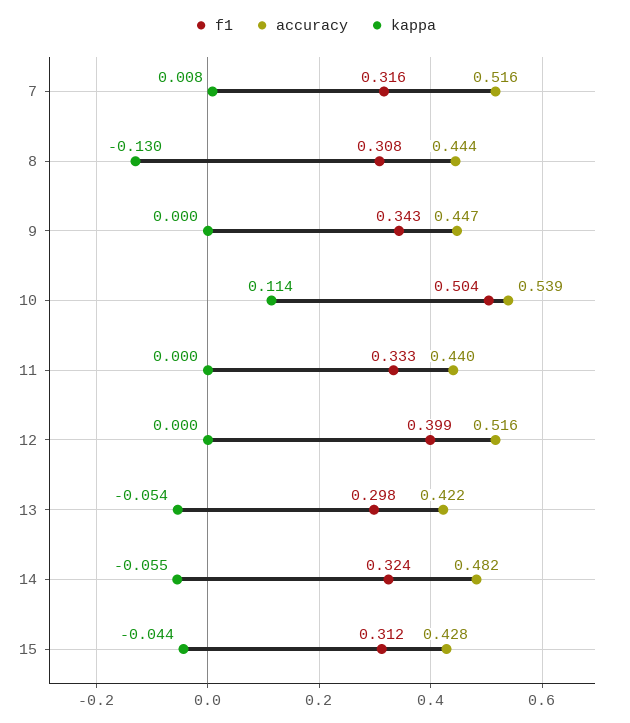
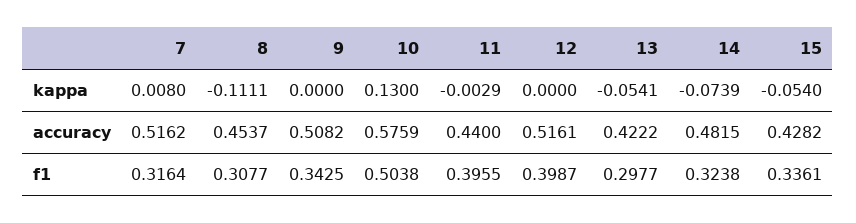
accuracy, 8: 0.444 -> 0.4537
kappa, 8: -0.13 -> -0.1111
accuracy, 9: 0.447 -> 0.5082
accuracy, 10: 0.539 -> 0.5759
kappa, 10: 0.114 -> 0.13
f1, 11: 0.333 -> 0.3955
kappa, 11: 0 -> -0.0029
kappa, 14: -0.055 -> -0.0739
f1, 15: 0.312 -> 0.3361
kappa, 15: -0.044 -> -0.054

